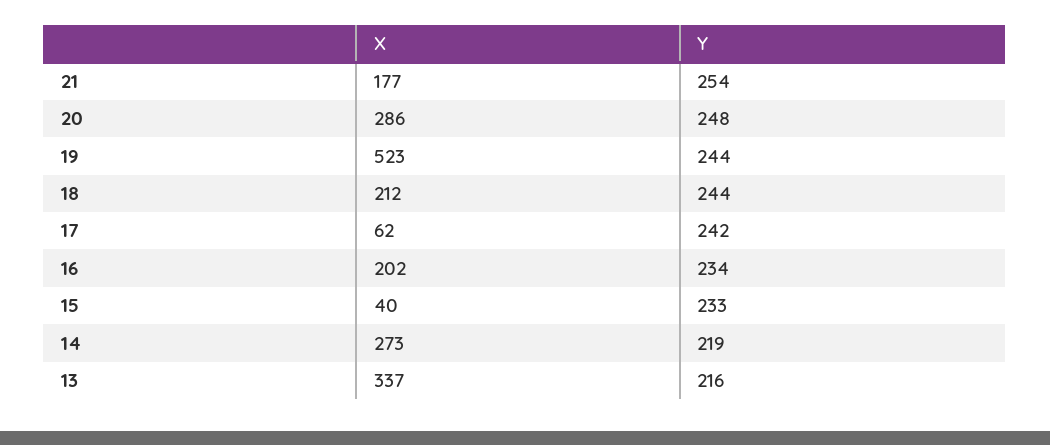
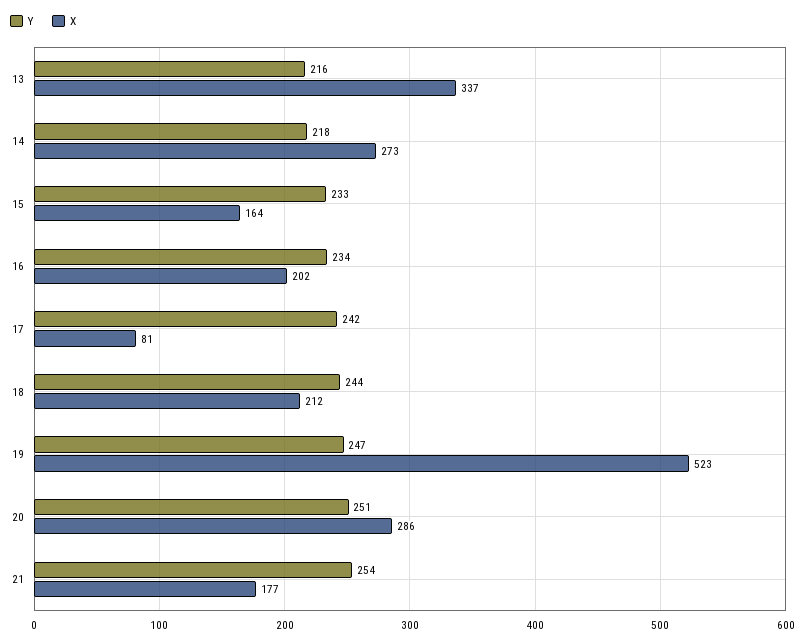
Y, 20: 248 -> 251
Y, 19: 244 -> 247
X, 17: 62 -> 81
X, 15: 40 -> 164
Y, 14: 219 -> 218

